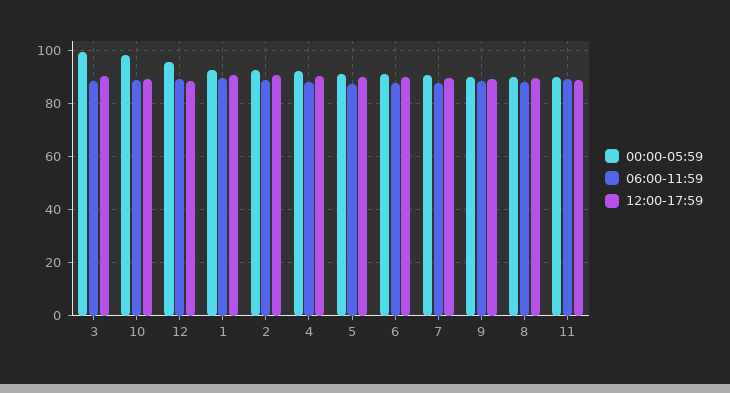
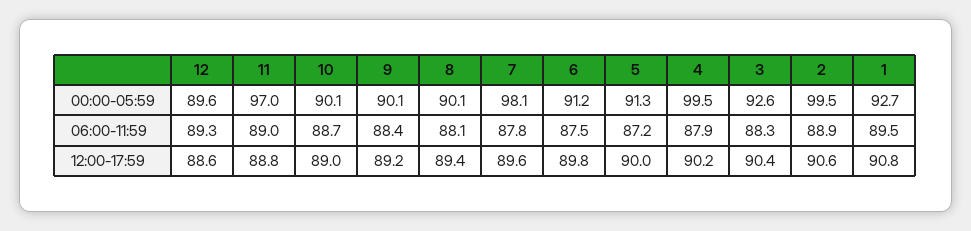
00:00-05:59, 3: 100 -> 92.6
00:00-05:59, 10: 97.5 -> 90.1
00:00-05:59, 12: 95 -> 89.6
00:00-05:59, 2: 92.5 -> 99.5
00:00-05:59, 4: 92.5 -> 99.5
00:00-05:59, 7: 90 -> 98.1
00:00-05:59, 11: 90 -> 97

